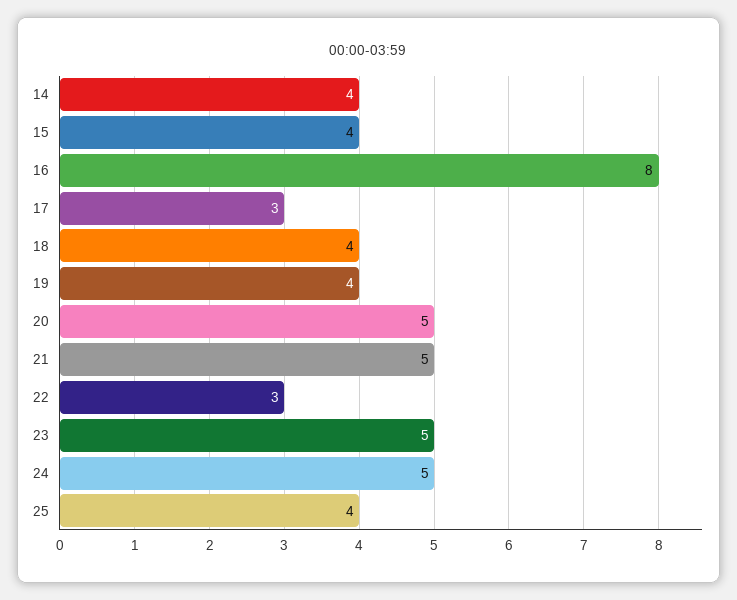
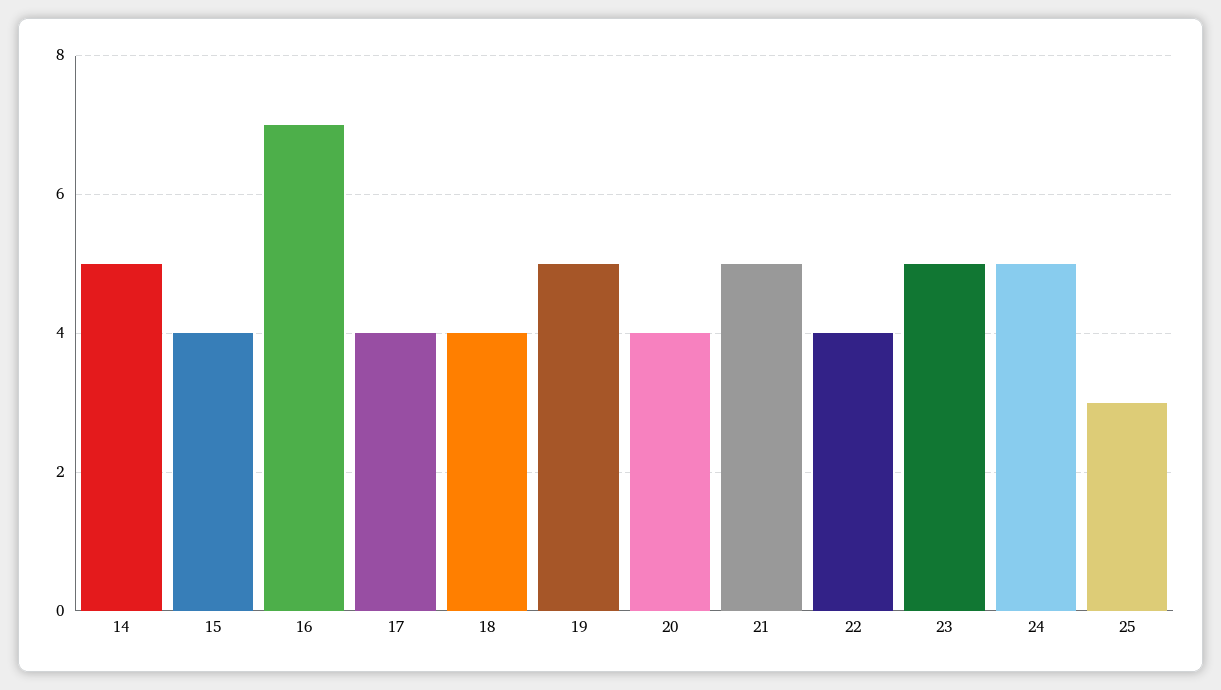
14: 4 -> 5
16: 8 -> 7
17: 3 -> 4
19: 4 -> 5
20: 5 -> 4
22: 3 -> 4
25: 4 -> 3

